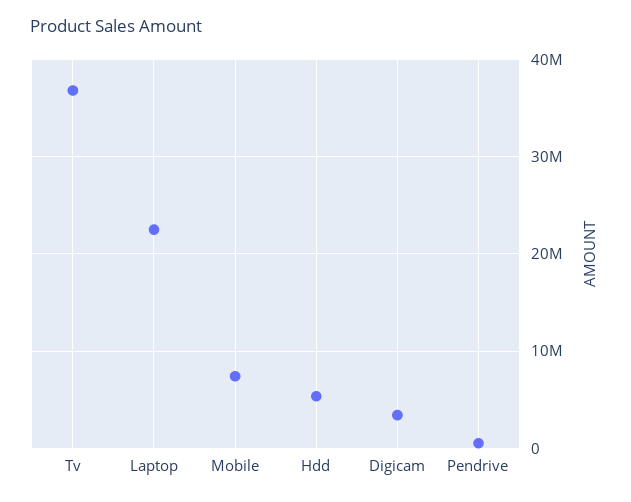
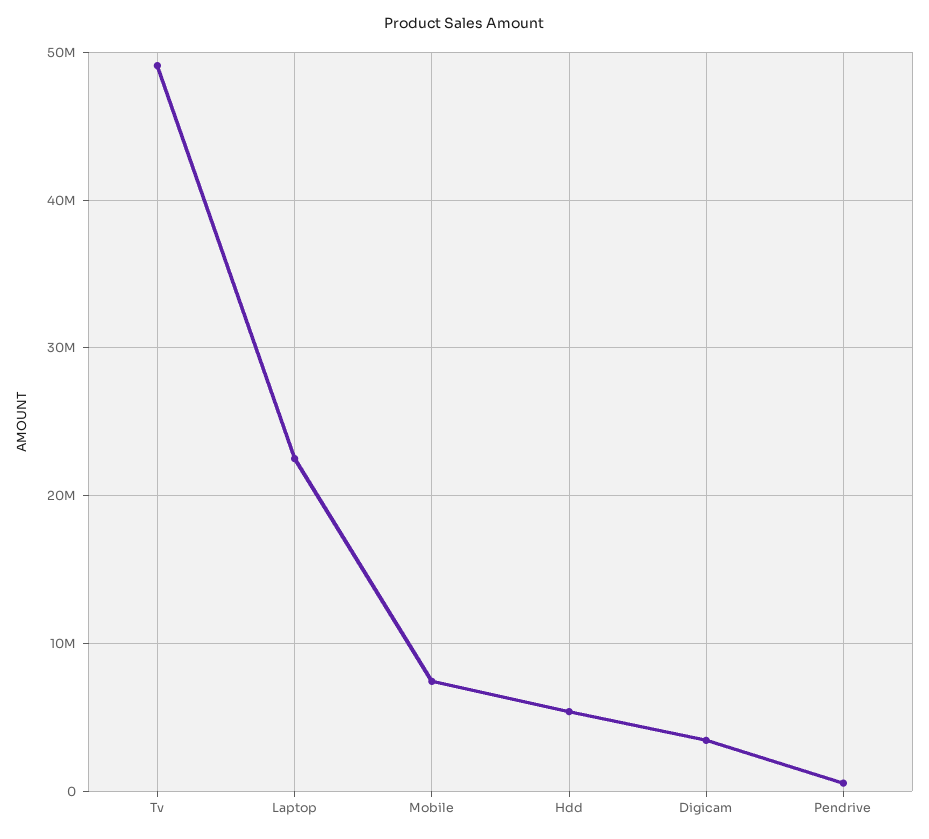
Tv: 37000000 -> 49000000

